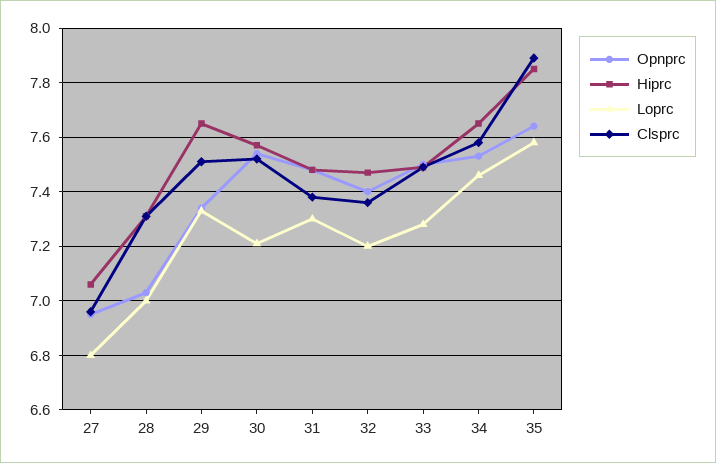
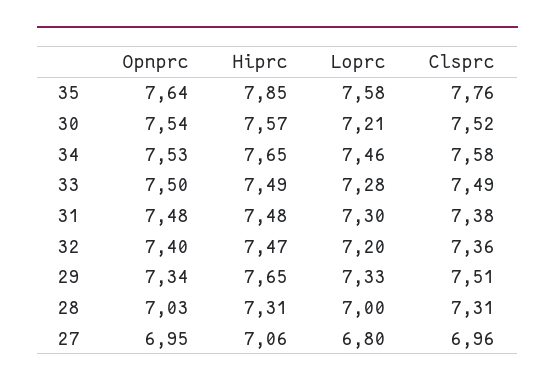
Clsprc, 35: 7.9 -> 7.76

